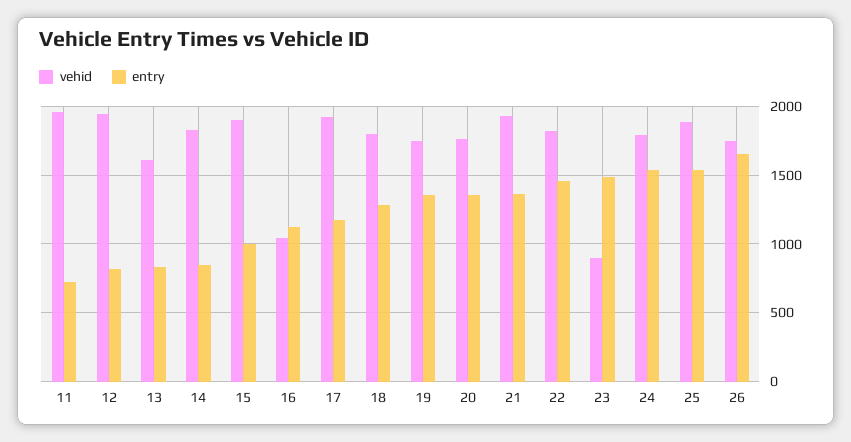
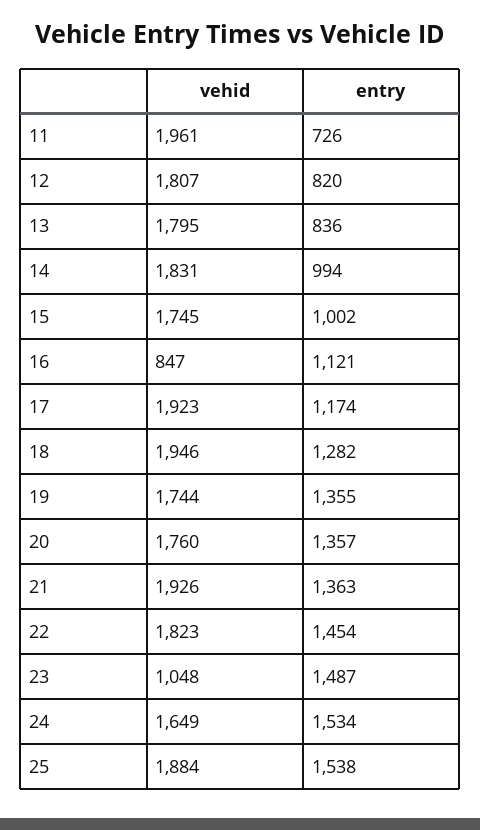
vehid, 12: 1950 -> 1807
vehid, 13: 1600 -> 1795
entry, 14: 850 -> 994
vehid, 15: 1900 -> 1745
vehid, 16: 1050 -> 847
vehid, 18: 1800 -> 1946
vehid, 23: 900 -> 1048
vehid, 24: 1800 -> 1649
vehid, 26: 1750 -> none
entry, 26: 1650 -> none

